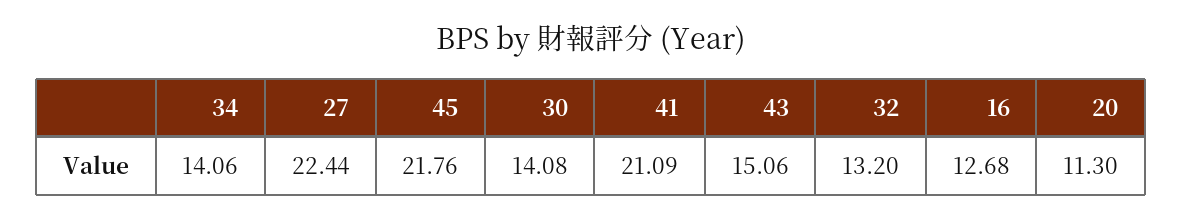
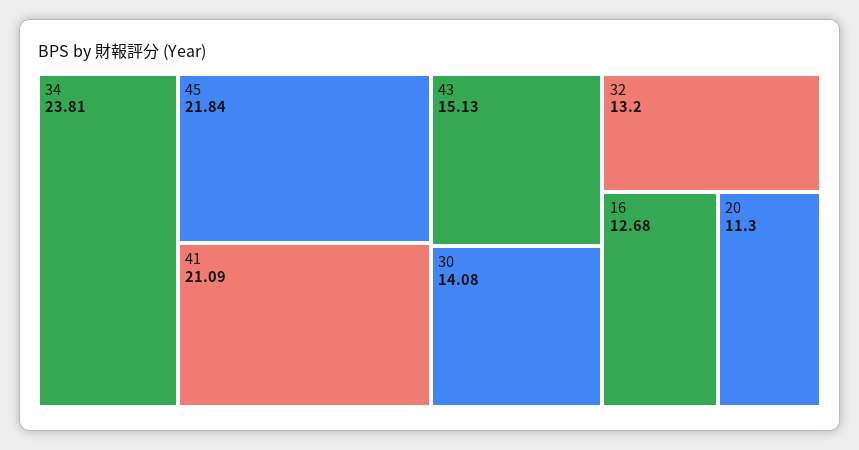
34: 14.06 -> 23.81
27: 22.44 -> none
45: 21.76 -> 21.84
43: 15.06 -> 15.13

